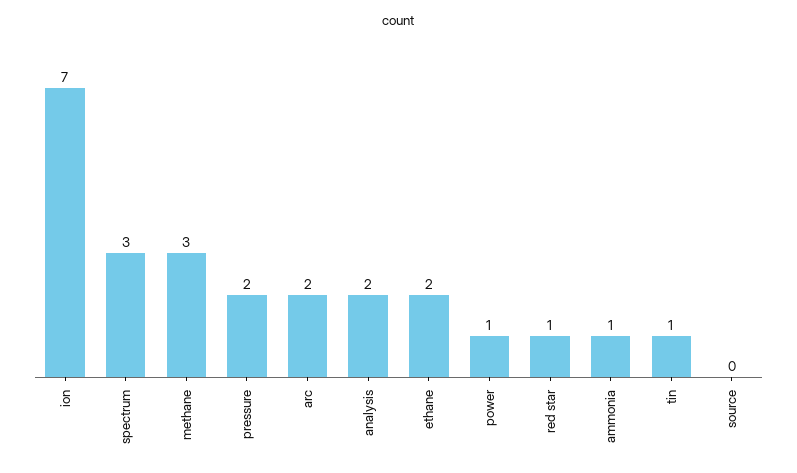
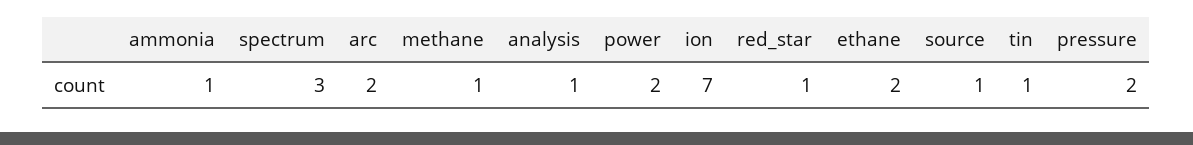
methane: 3 -> 1
analysis: 2 -> 1
power: 1 -> 2
source: 0 -> 1

